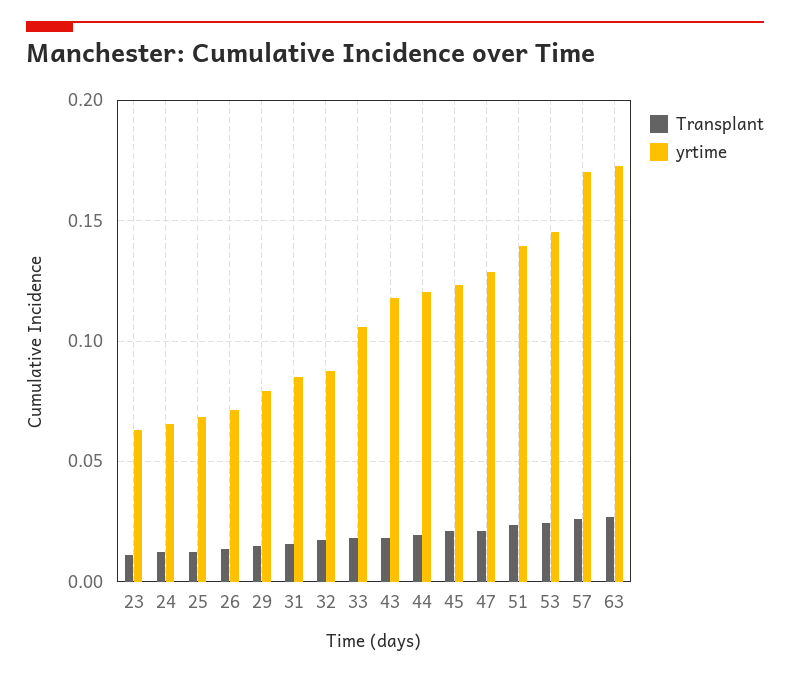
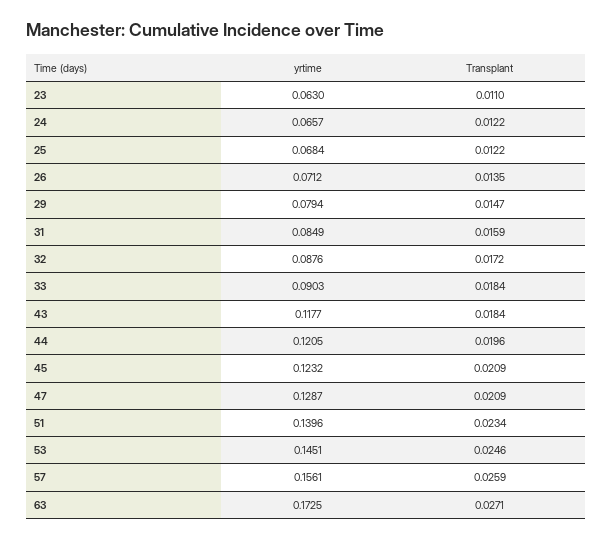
yrtime, 33: 0.105 -> 0.0903
yrtime, 57: 0.17 -> 0.1561

